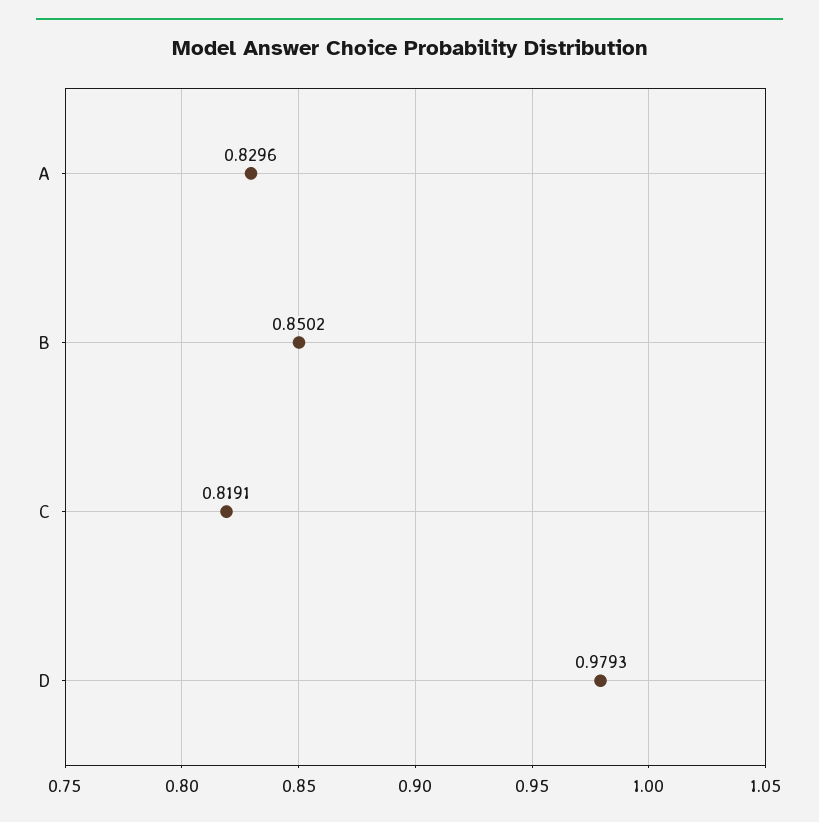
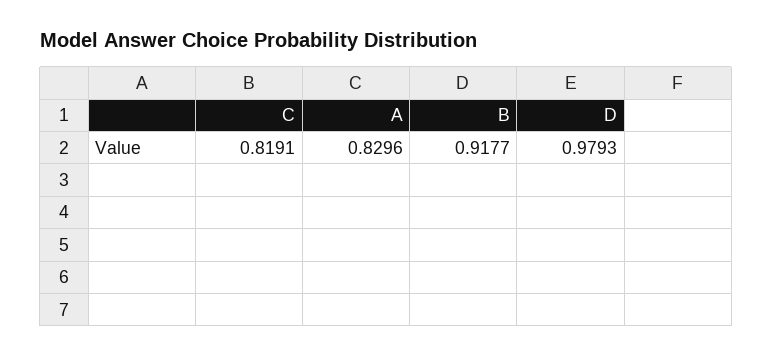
B: 0.8502 -> 0.9177

